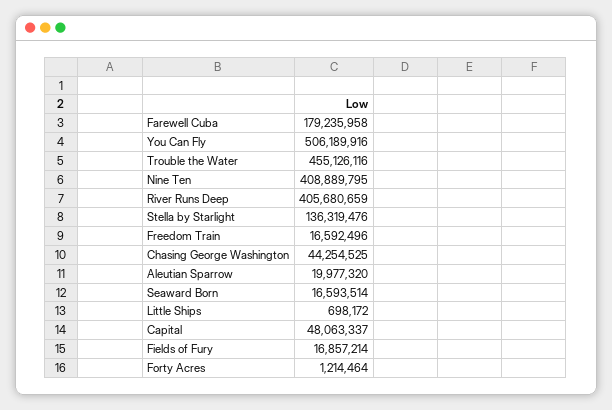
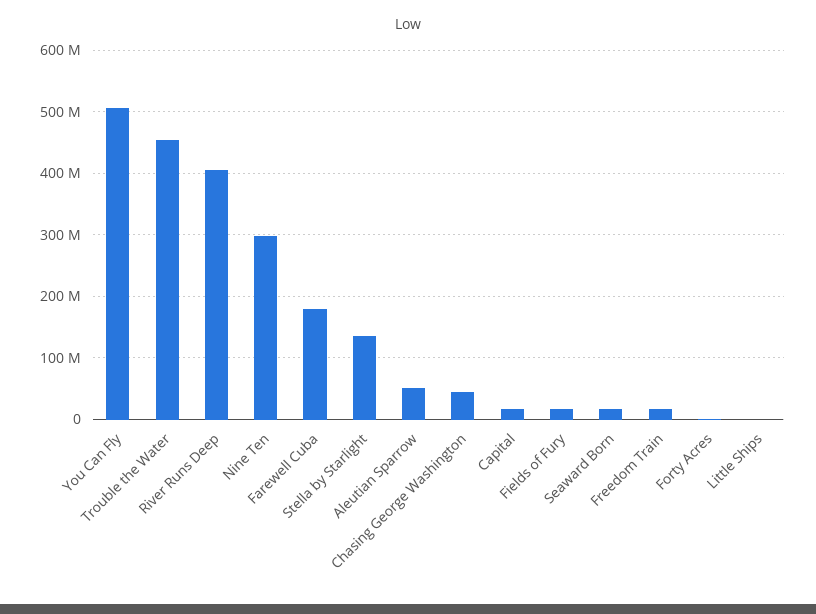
Nine Ten: 408889795 -> 300000000
Aleutian Sparrow: 19977320 -> 50000000
Capital: 48063337 -> 20000000

